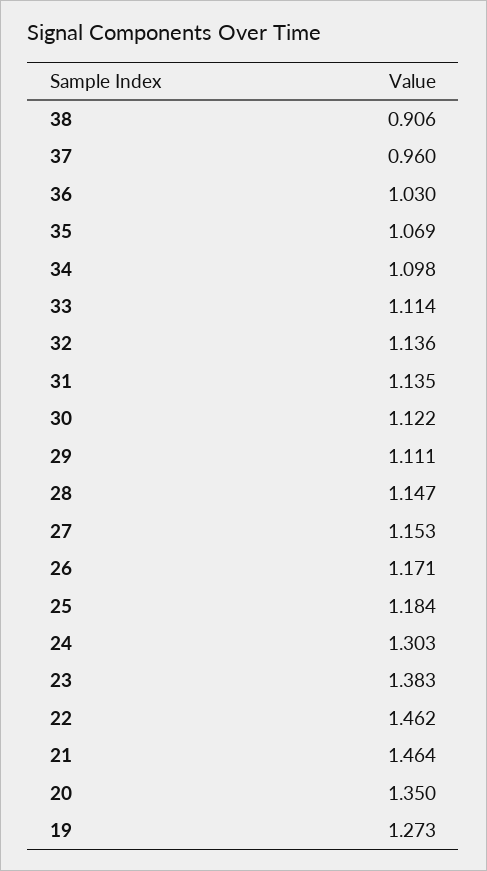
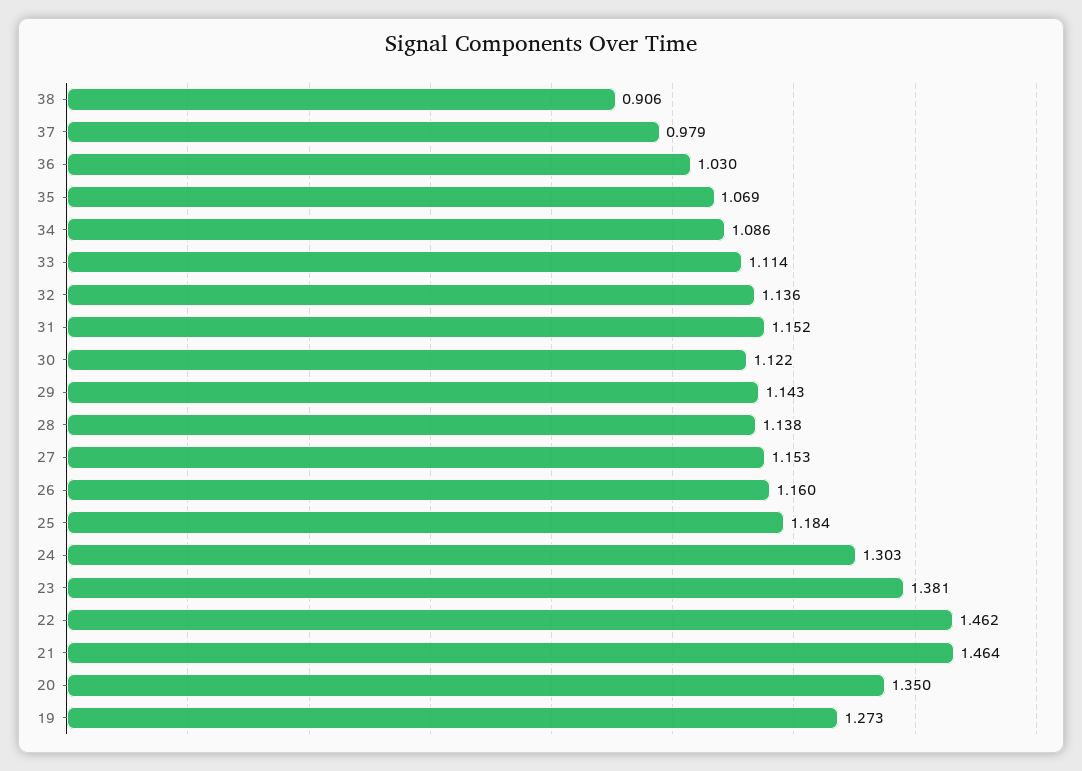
37: 0.96 -> 0.979
34: 1.098 -> 1.086
31: 1.135 -> 1.152
29: 1.111 -> 1.143
28: 1.147 -> 1.138
26: 1.171 -> 1.16
23: 1.383 -> 1.381

